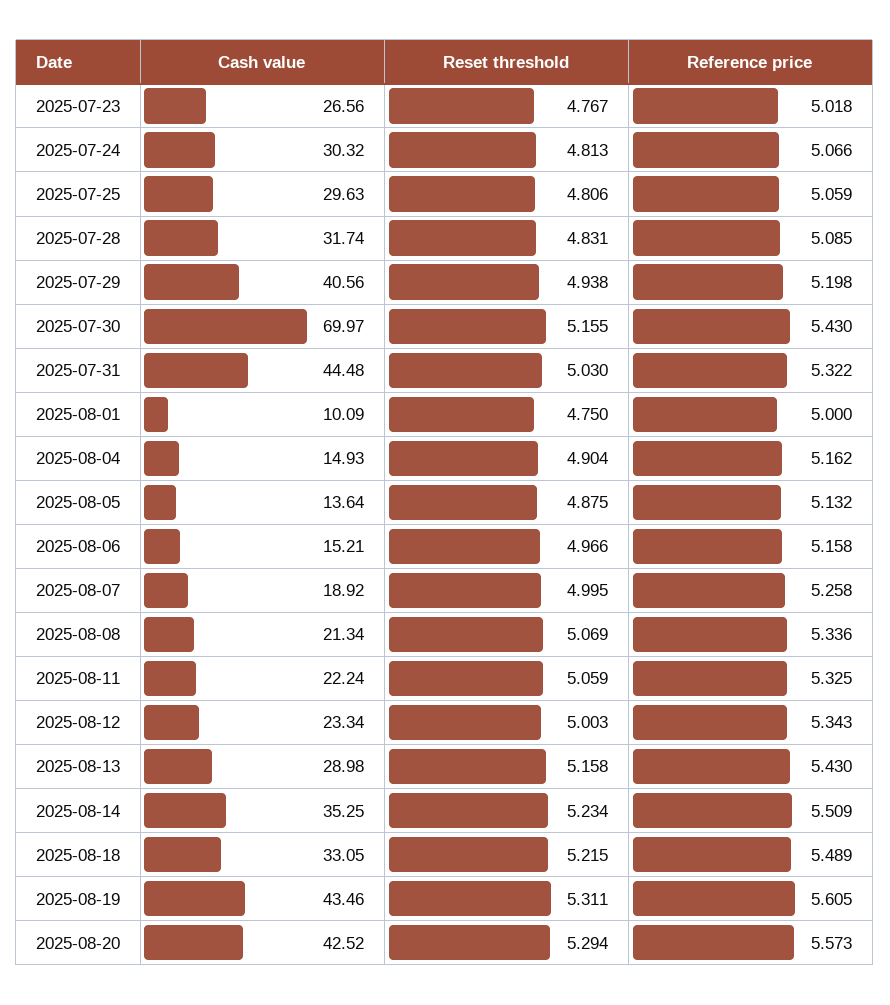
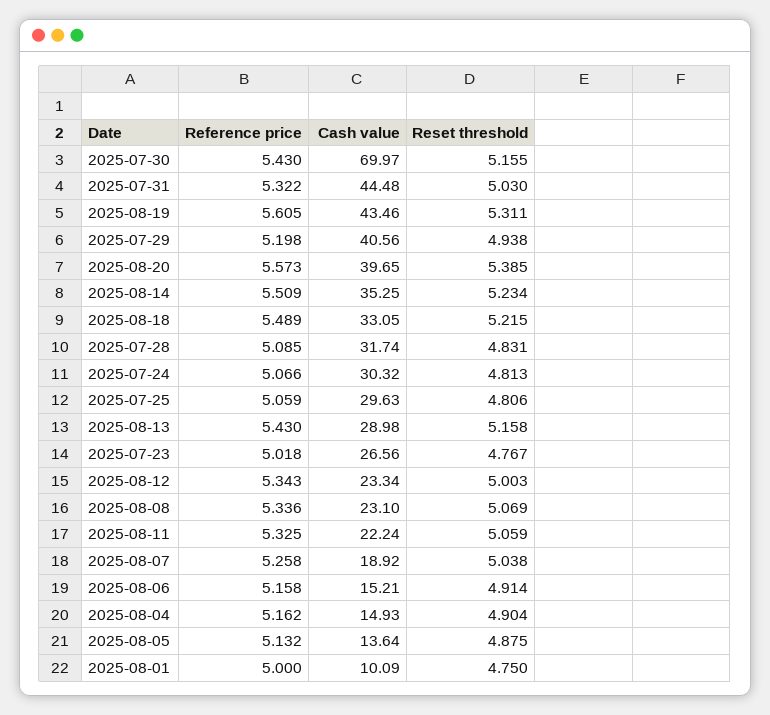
Reset threshold, 2025-08-06: 4.966 -> 4.914
Reset threshold, 2025-08-07: 4.995 -> 5.038
Cash value, 2025-08-08: 21.34 -> 23.1
Cash value, 2025-08-20: 42.52 -> 39.65
Reset threshold, 2025-08-20: 5.294 -> 5.385

